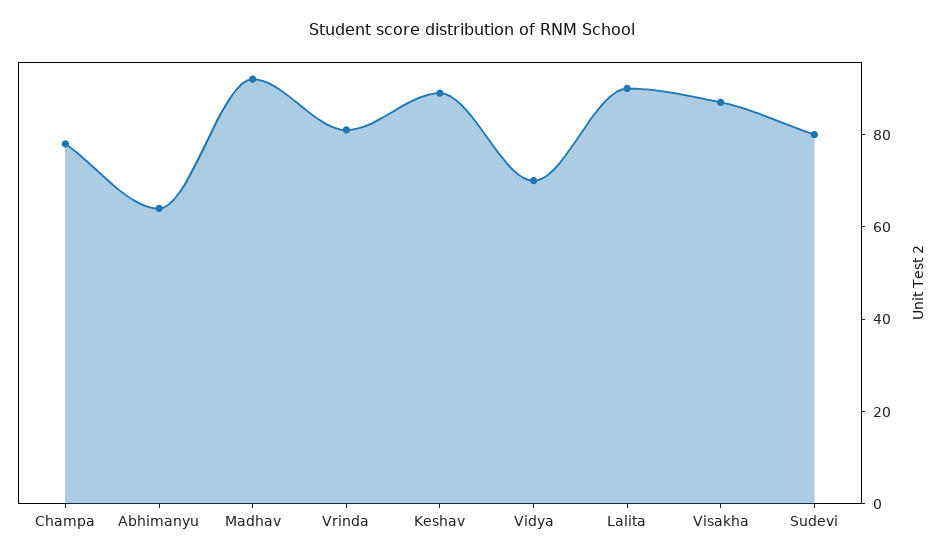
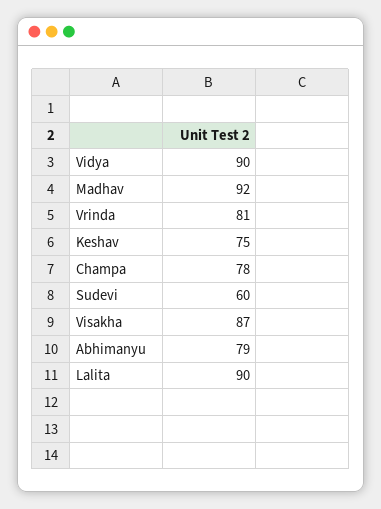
Abhimanyu: 65 -> 79
Keshav: 90 -> 75
Vidya: 70 -> 90
Sudevi: 80 -> 60

